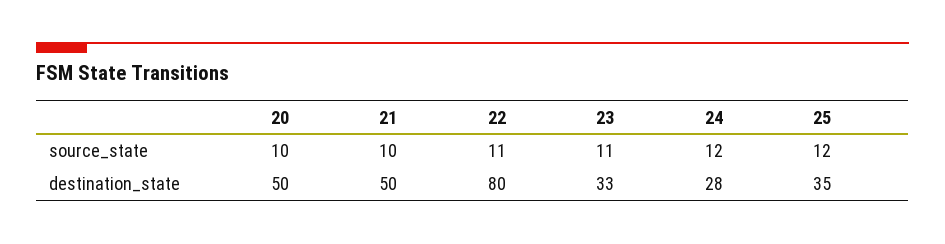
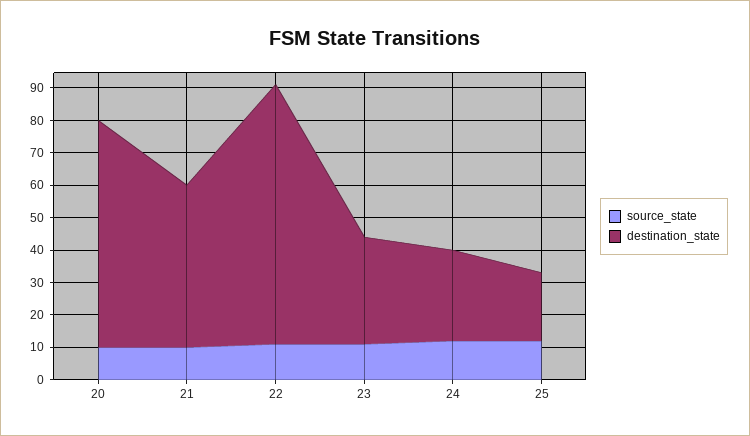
destination_state, 20: 50 -> 70
destination_state, 25: 35 -> 20

